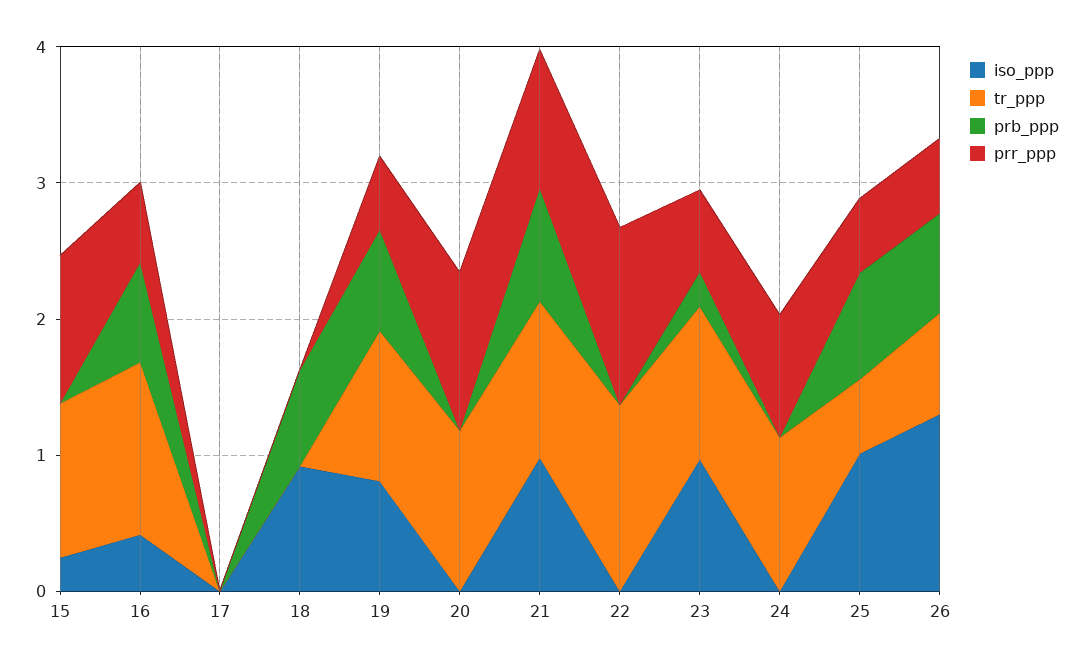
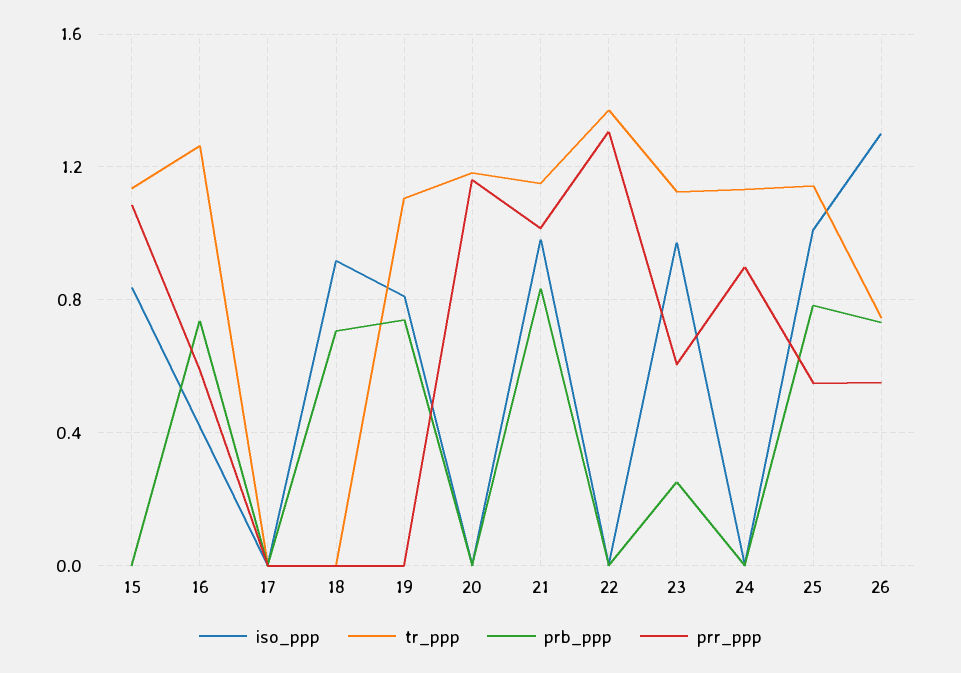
iso_ppp, 15: 0.2 -> 0.85
prr_ppp, 19: 0.6 -> 0
tr_ppp, 25: 0.6 -> 1.15

